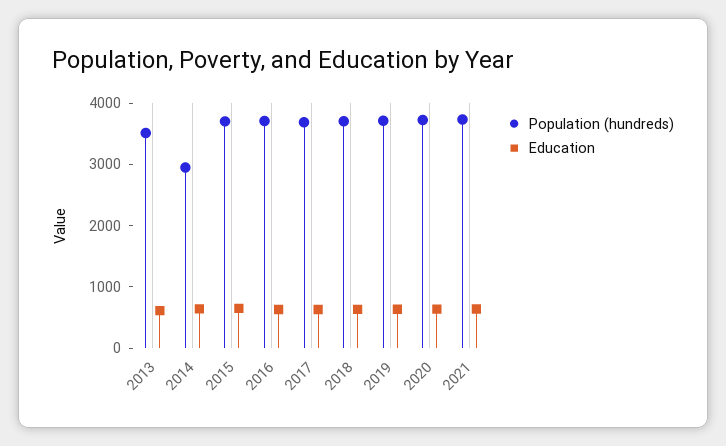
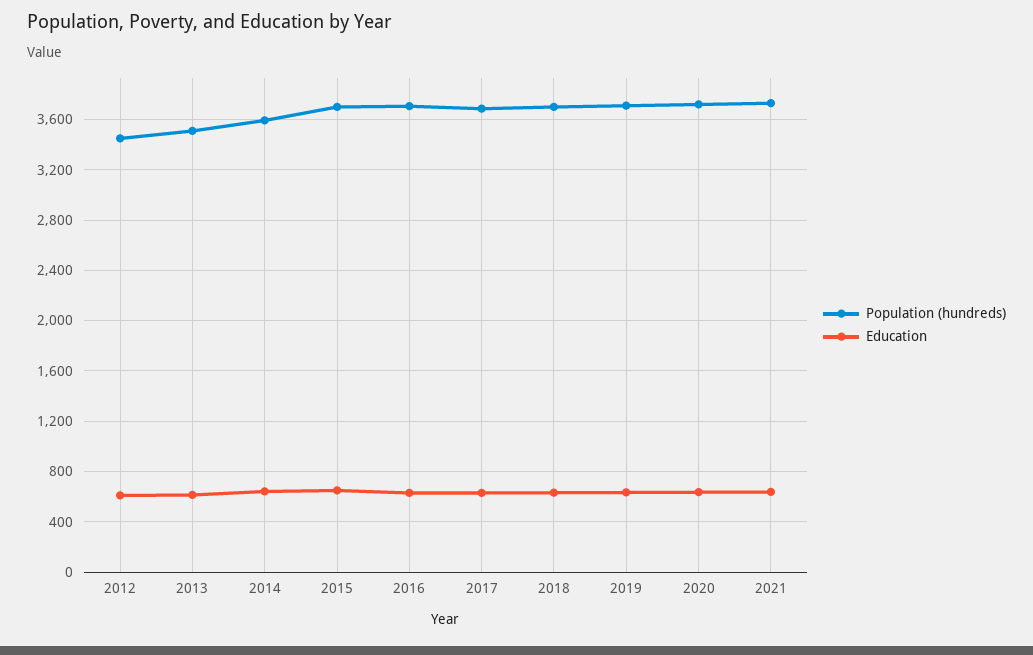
Population (hundreds), 2014: 3000 -> 3600
Population (hundreds), 2012: none -> 3450
Education, 2012: none -> 600

